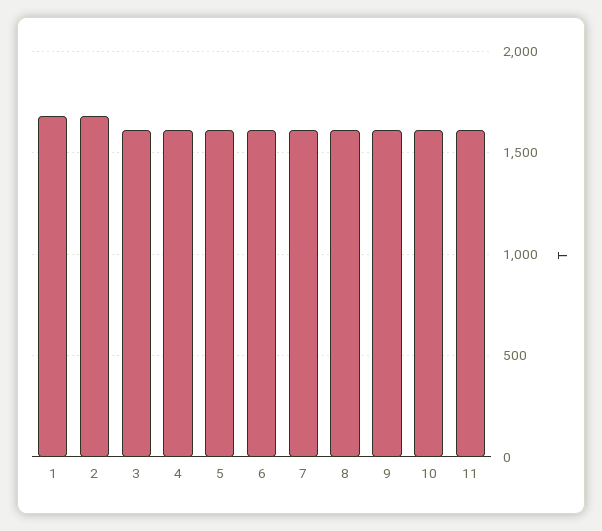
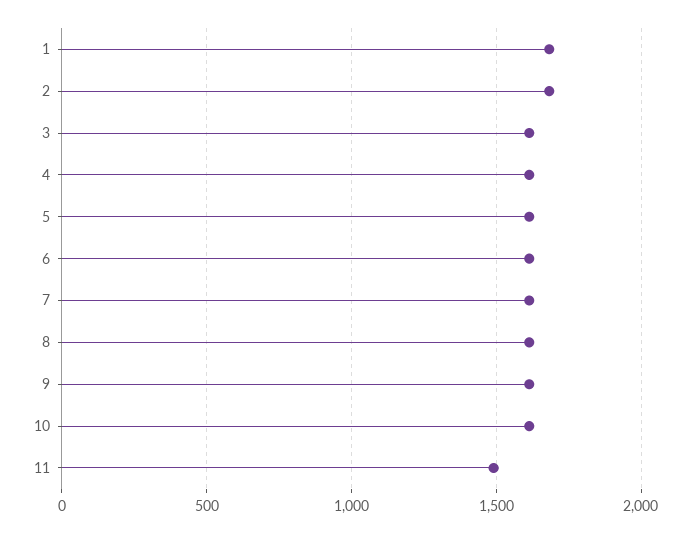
11: 1600 -> 1500

